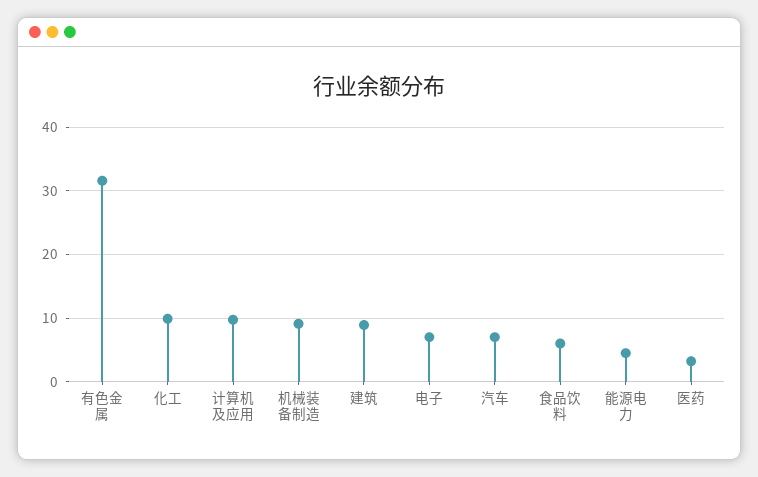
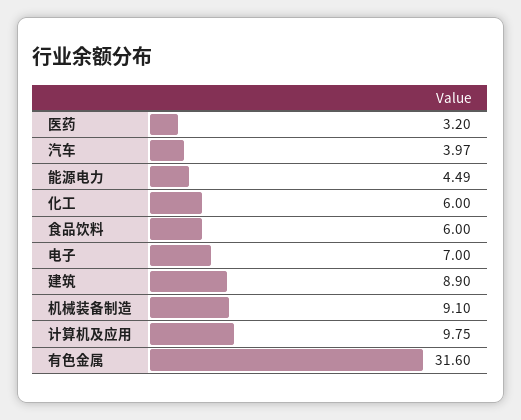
化工: 10 -> 6
汽车: 7 -> 3.97

